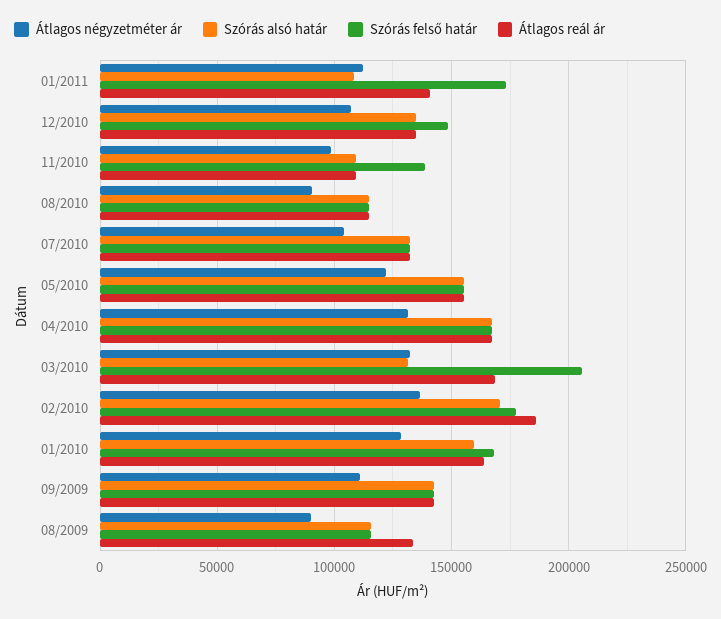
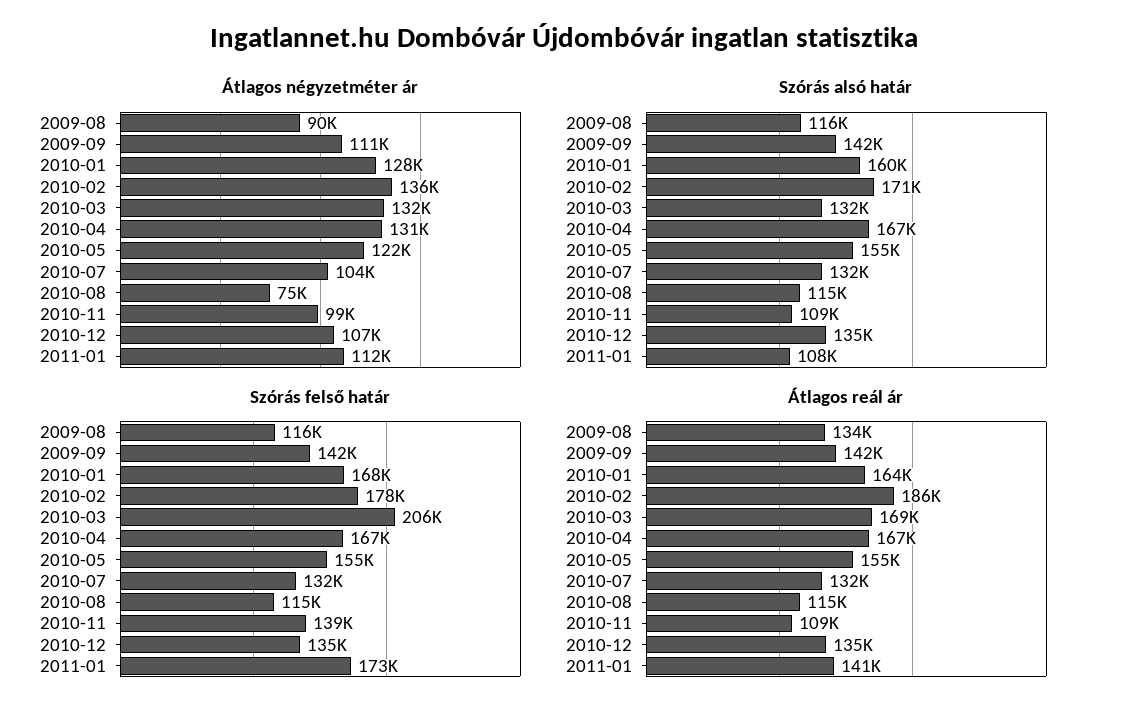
Szórás felső határ, 12/2010: 150000 -> 135000
Átlagos négyzetméter ár, 08/2010: 90000 -> 75000

